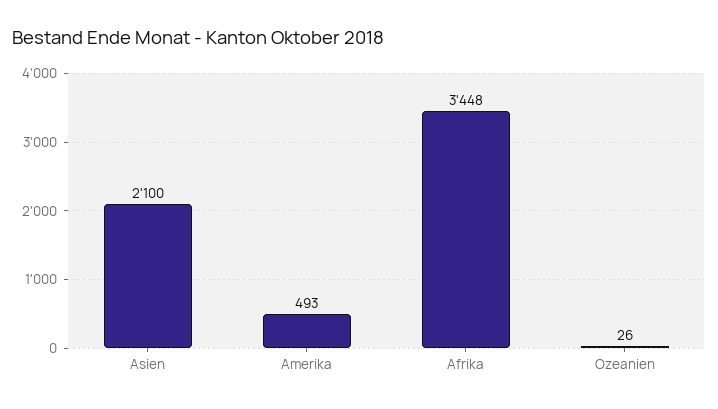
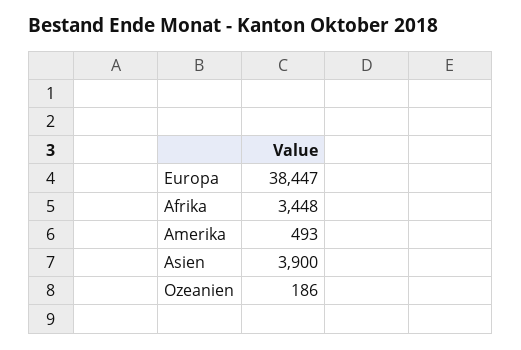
Asien: 2100 -> 3900
Ozeanien: 26 -> 186
Europa: none -> 38447

